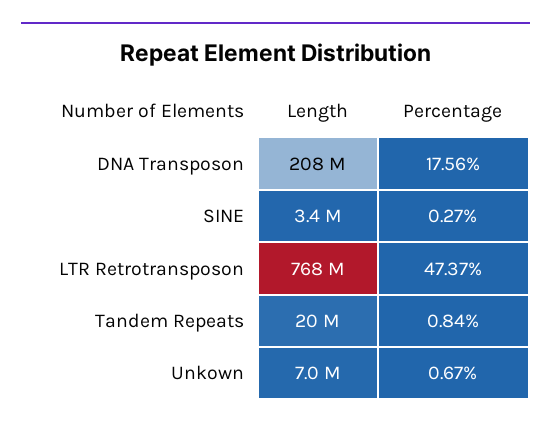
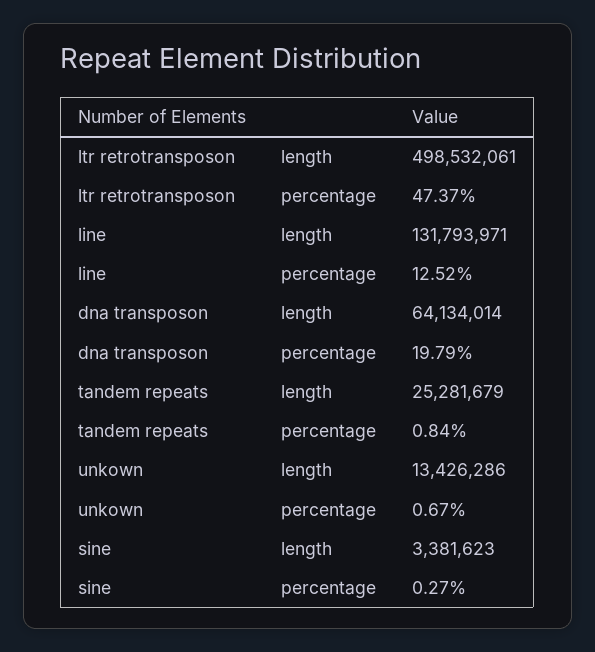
Length, DNA Transposon: 208000000 -> 64134014
Percentage, DNA Transposon: 17.56 -> 19.79
Length, LTR Retrotransposon: 768000000 -> 498532061
Length, Tandem Repeats: 20000000 -> 25281679
Length, Unkown: 7000000 -> 13426286
Length, line: none -> 131793971
Percentage, line: none -> 12.52

